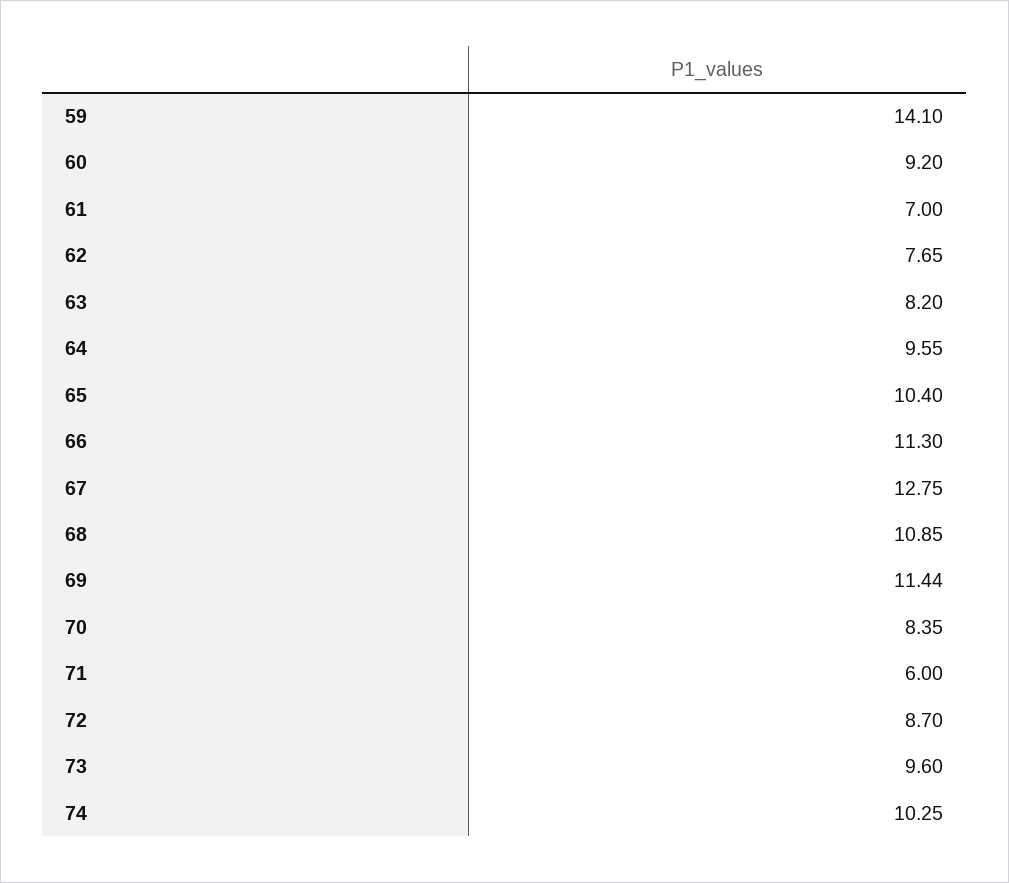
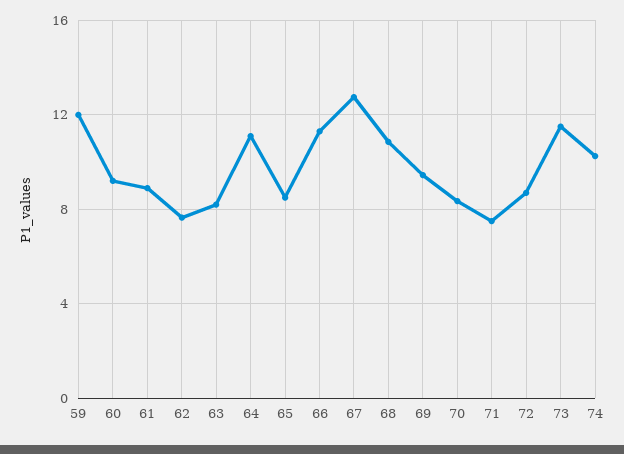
59: 14.1 -> 12
61: 7 -> 9
64: 9.55 -> 11
65: 10.4 -> 8.5
69: 11.44 -> 9.5
71: 6 -> 7.5
73: 9.6 -> 11.5

